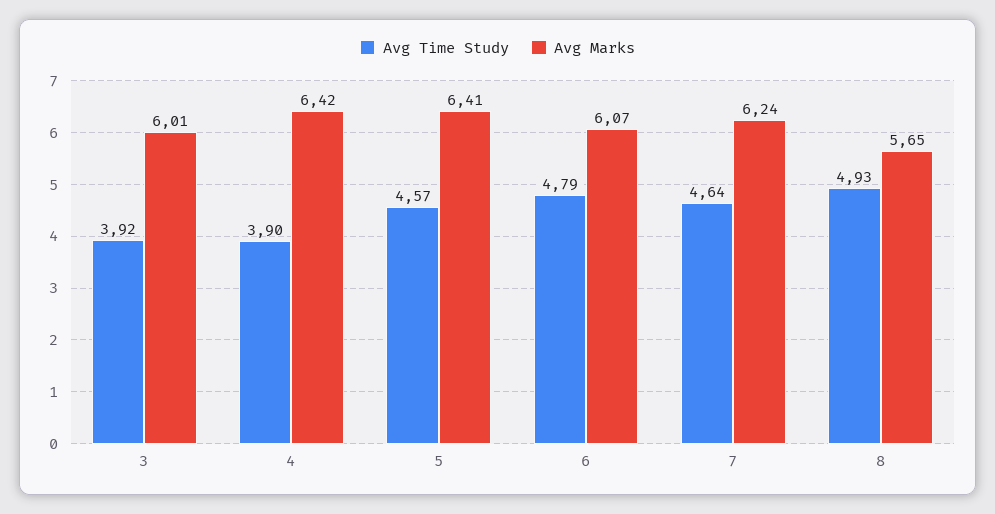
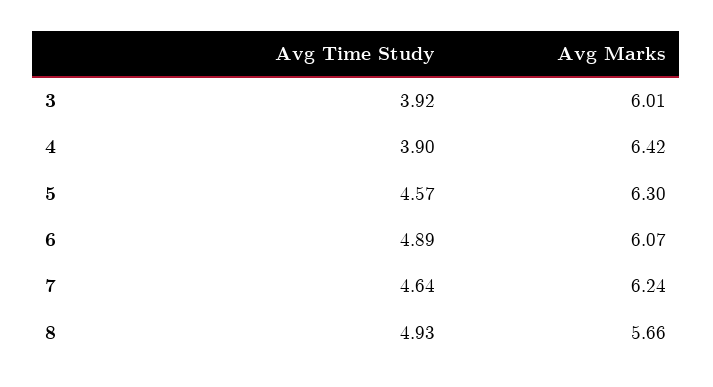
Avg Marks, 5: 6.41 -> 6.3
Avg Time Study, 6: 4.79 -> 4.89
Avg Marks, 8: 5.65 -> 5.66

